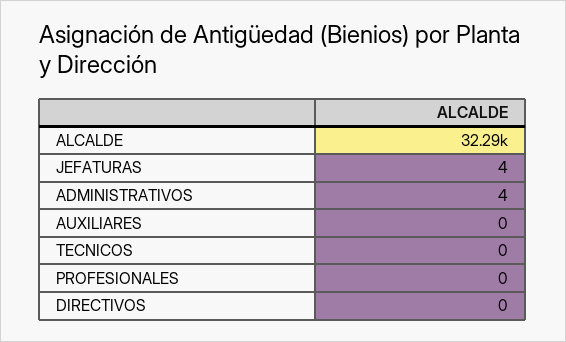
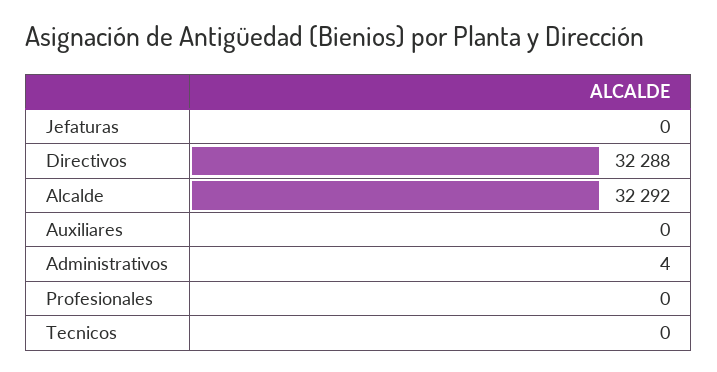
JEFATURAS: 4 -> 0
DIRECTIVOS: 0 -> 32288

